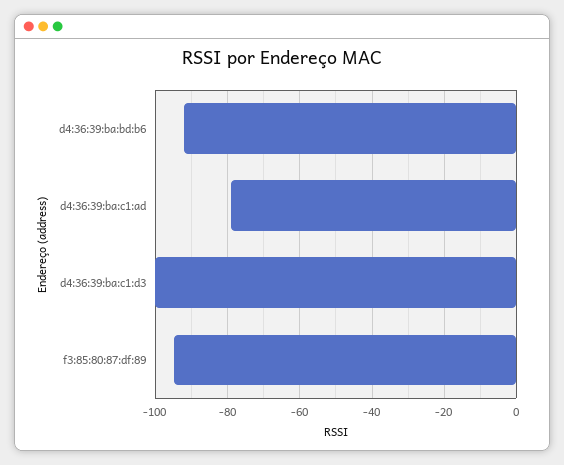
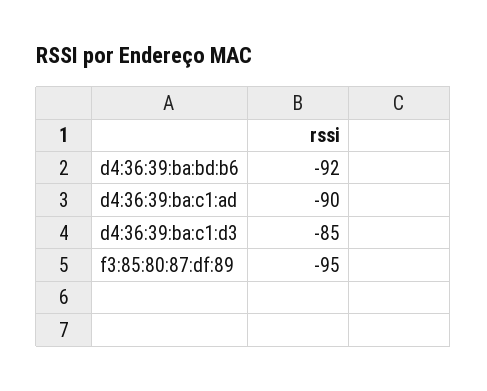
d4:36:39:ba:c1:ad: -80 -> -90
d4:36:39:ba:c1:d3: -100 -> -85

